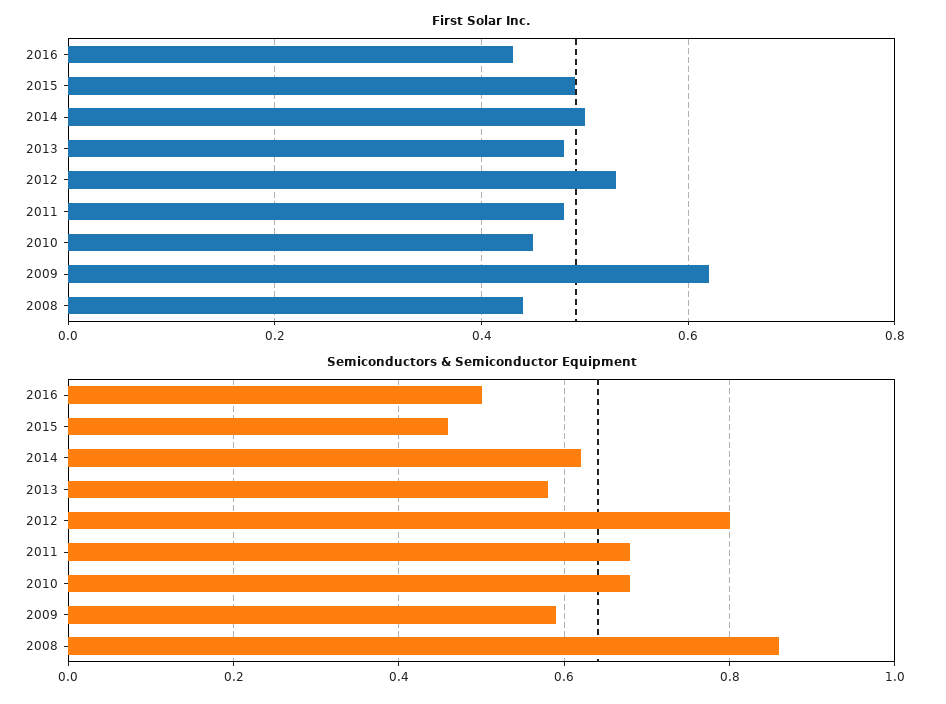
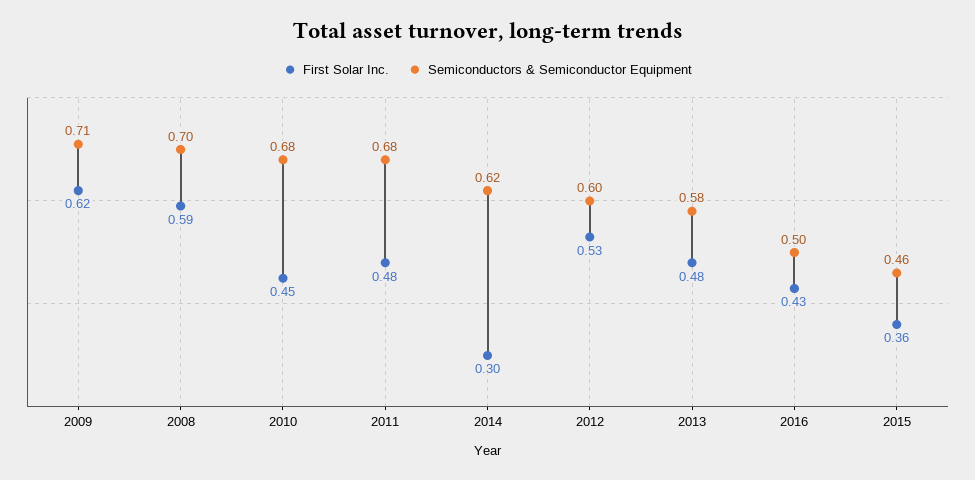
First Solar Inc., 2015: 0.5 -> 0.36
First Solar Inc., 2014: 0.5 -> 0.3
First Solar Inc., 2008: 0.45 -> 0.59
Semiconductors & Semiconductor Equipment, 2012: 0.8 -> 0.6
Semiconductors & Semiconductor Equipment, 2009: 0.6 -> 0.71
Semiconductors & Semiconductor Equipment, 2008: 0.85 -> 0.7

